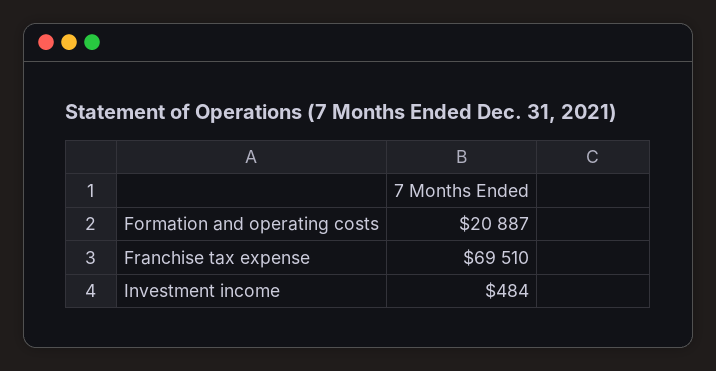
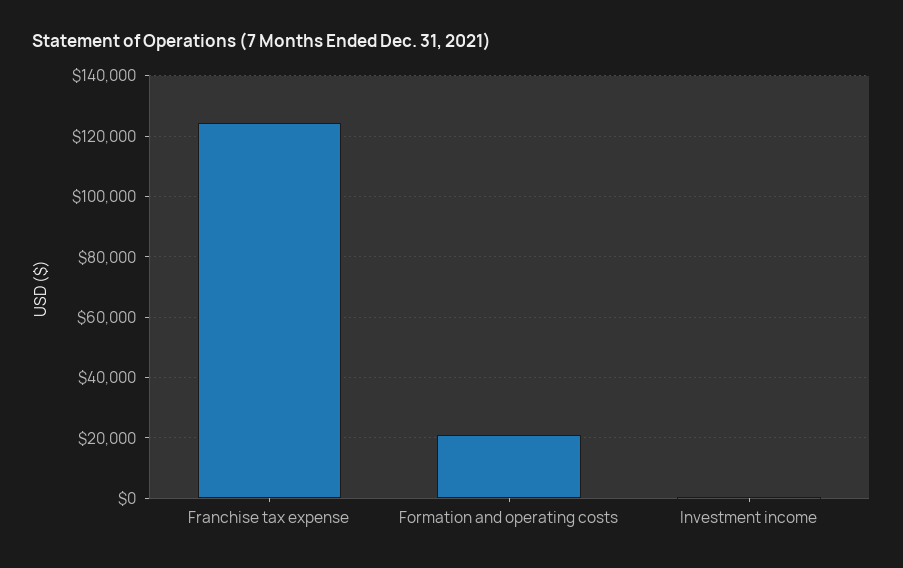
Franchise tax expense: 69510 -> 124000

